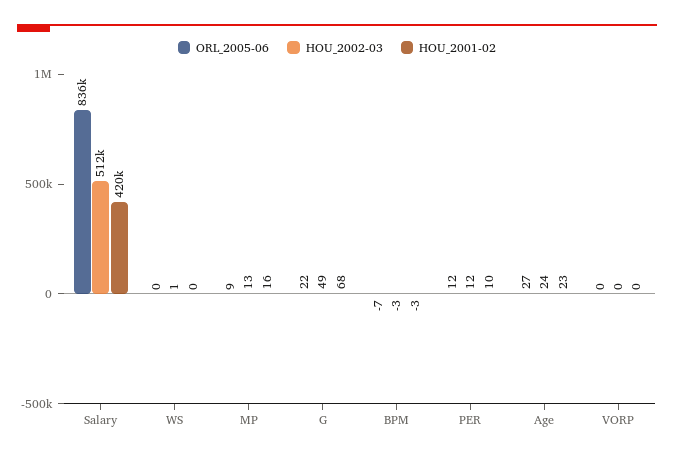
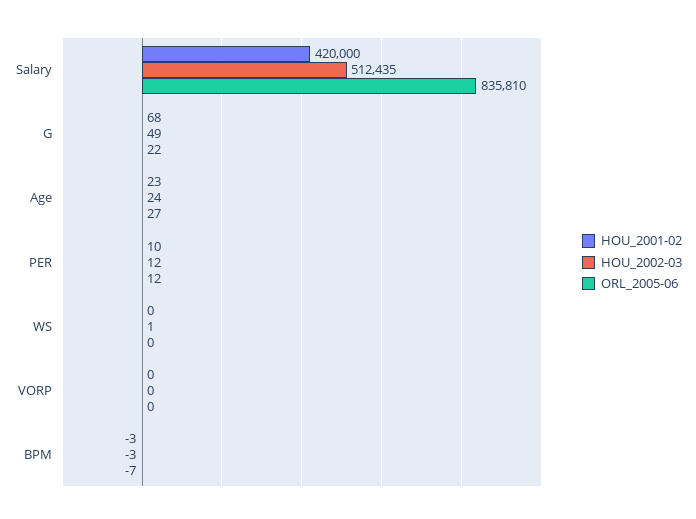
ORL_2005-06, MP: 9 -> none
HOU_2002-03, MP: 13 -> none
HOU_2001-02, MP: 16 -> none

